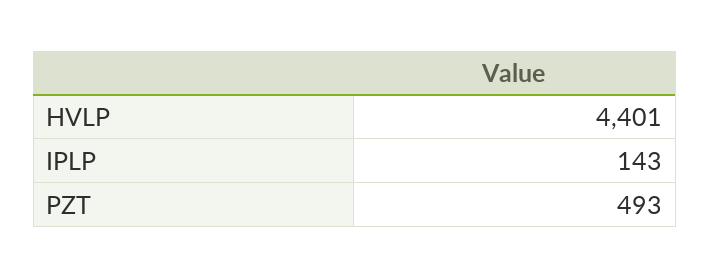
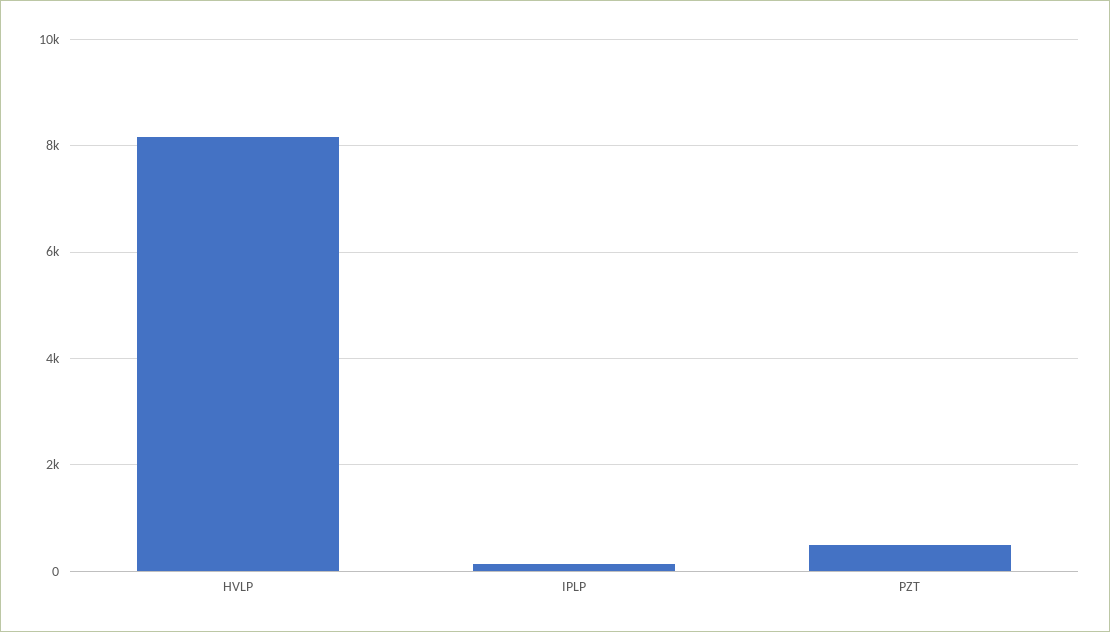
HVLP: 4401 -> 8200

